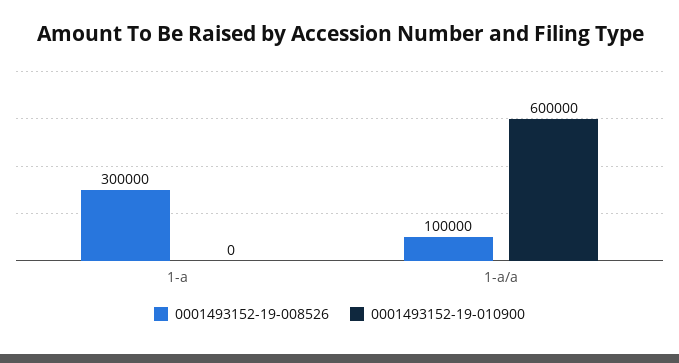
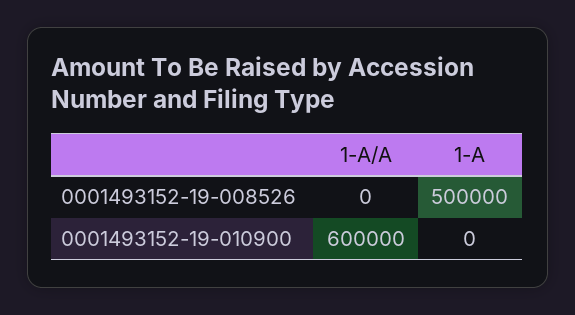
0001493152-19-008526, 1-a: 300000 -> 500000
0001493152-19-008526, 1-a/a: 100000 -> 0

